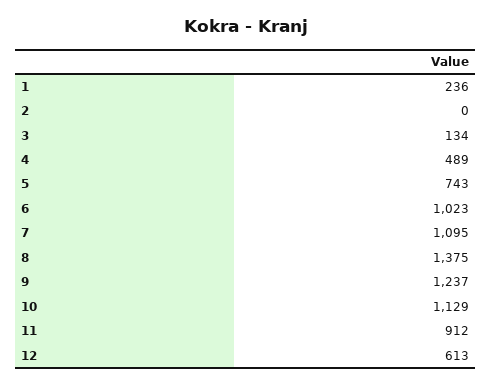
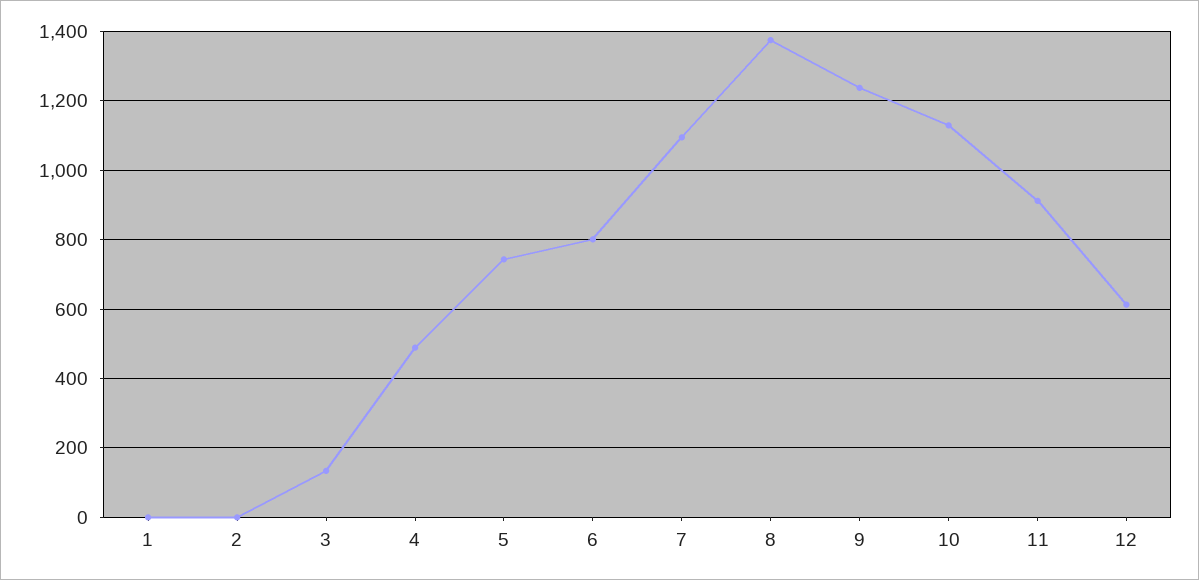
1: 236 -> 0
6: 1023 -> 800

